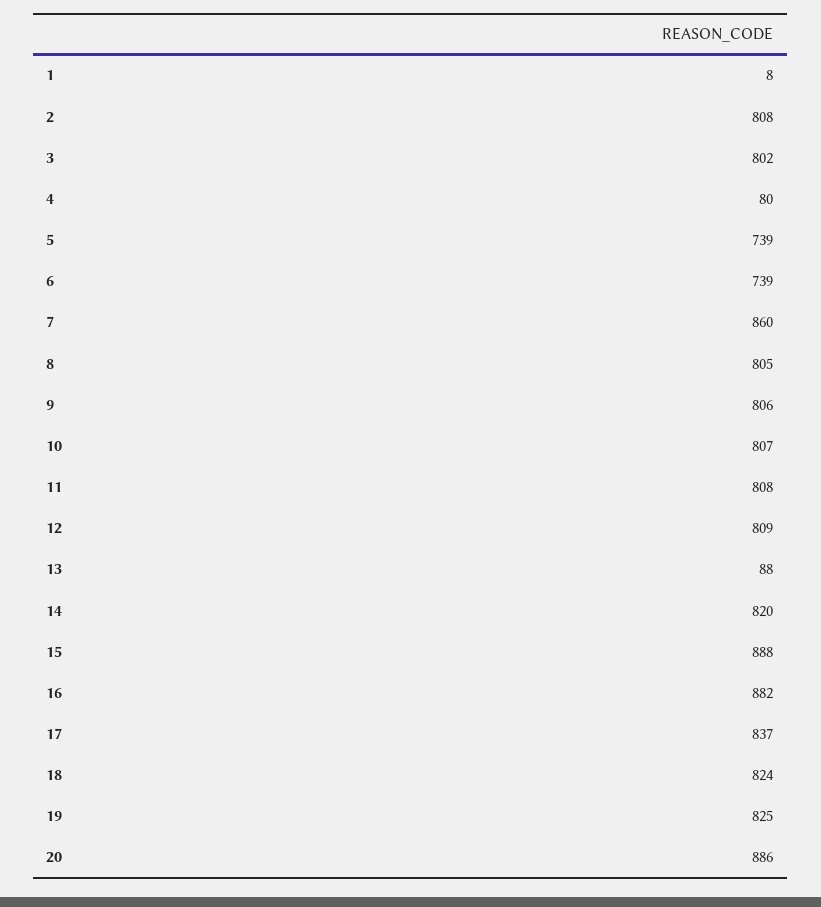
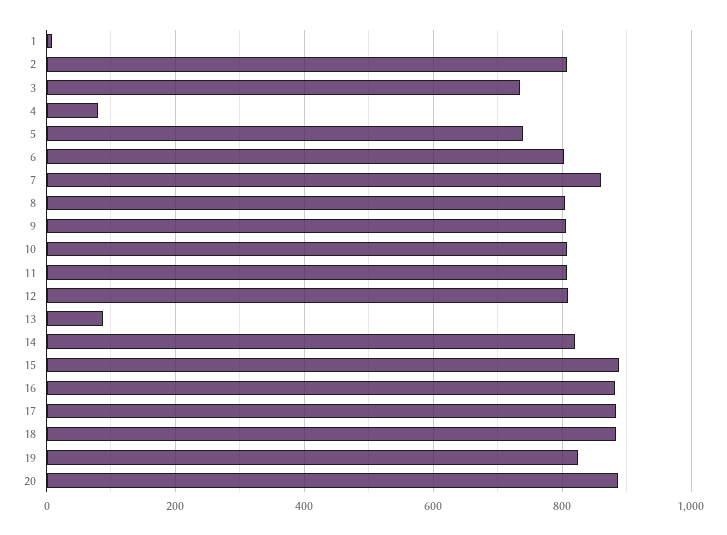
3: 802 -> 740
6: 739 -> 800
17: 837 -> 880
18: 824 -> 880

